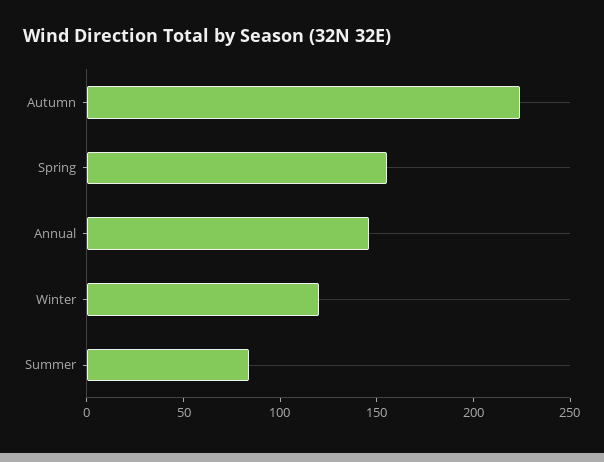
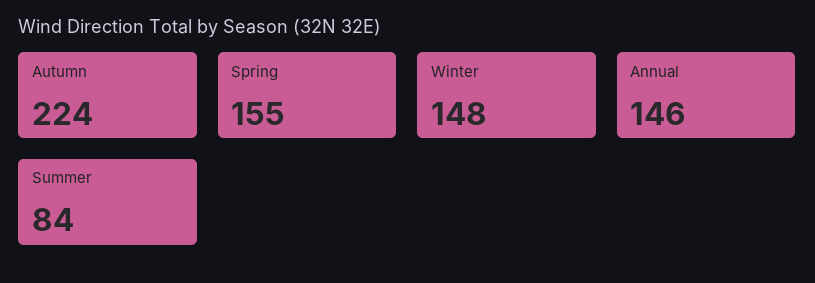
Winter: 120 -> 148

